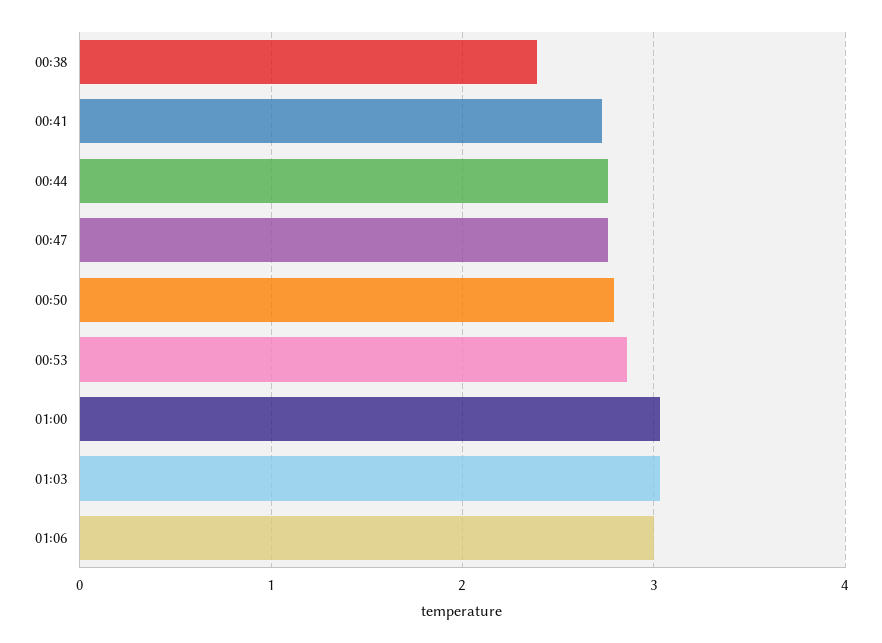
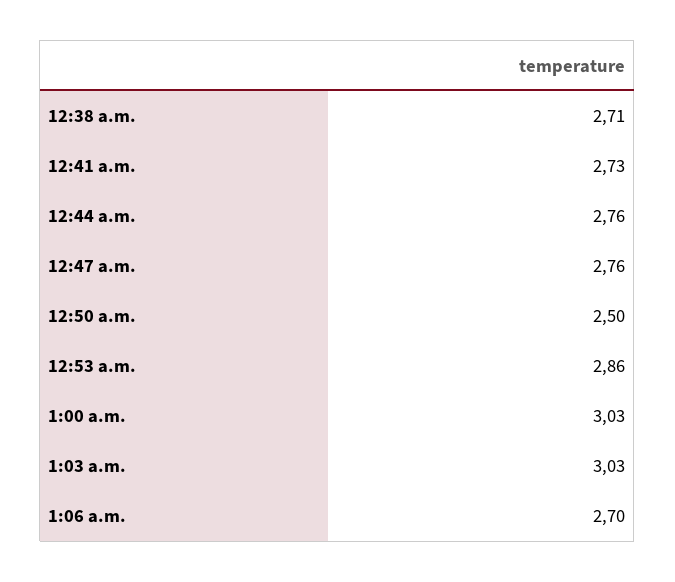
00:38: 2.4 -> 2.71
00:50: 2.8 -> 2.5
01:06: 3 -> 2.7

